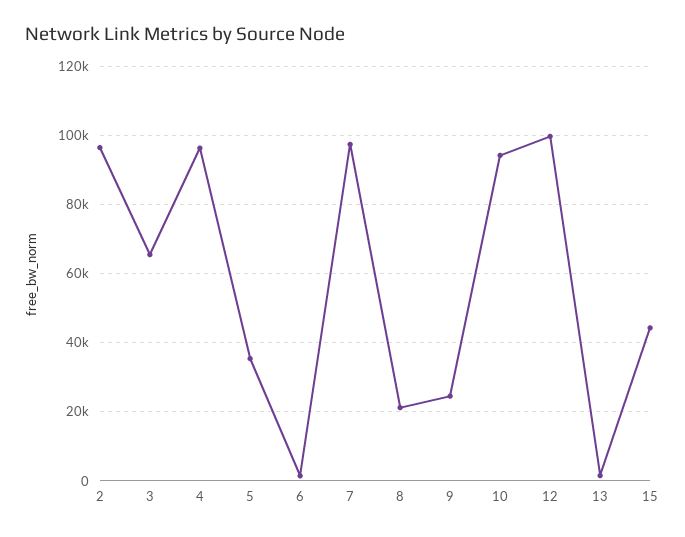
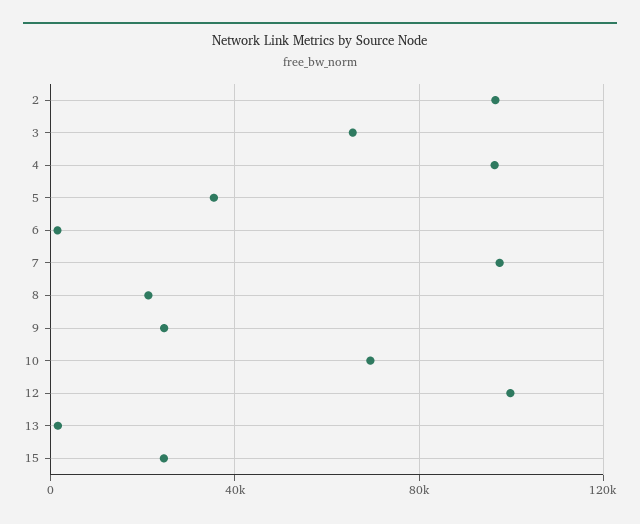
10: 94000 -> 70000
15: 44000 -> 25000

